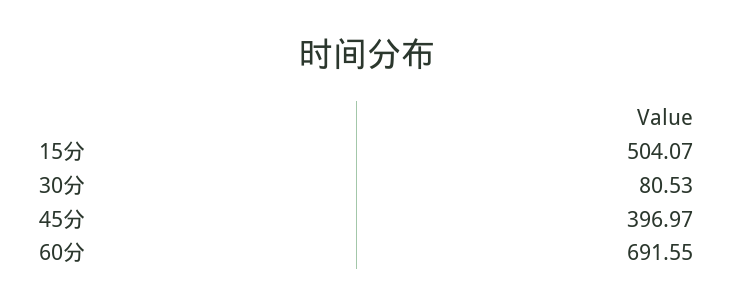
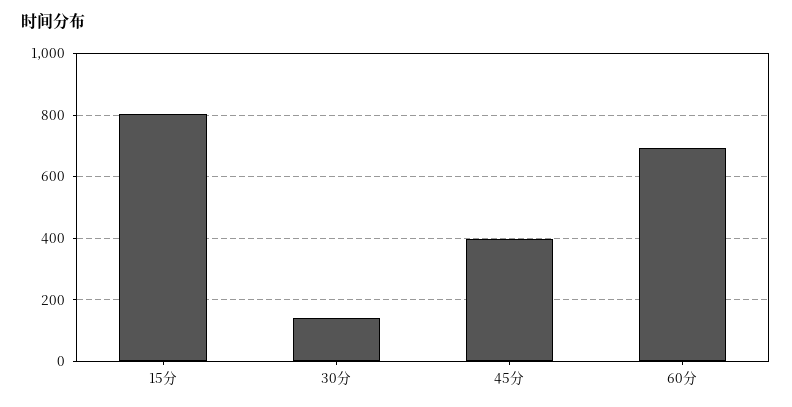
15分: 504.07 -> 800
30分: 80.53 -> 140

